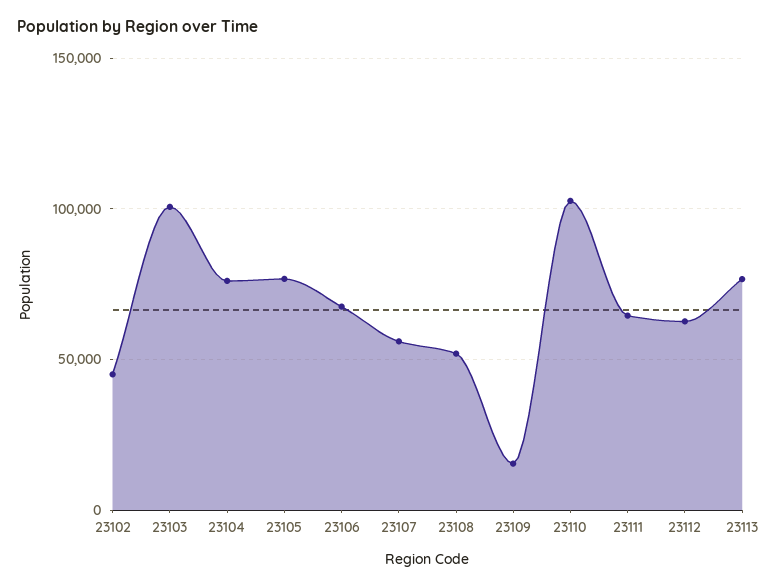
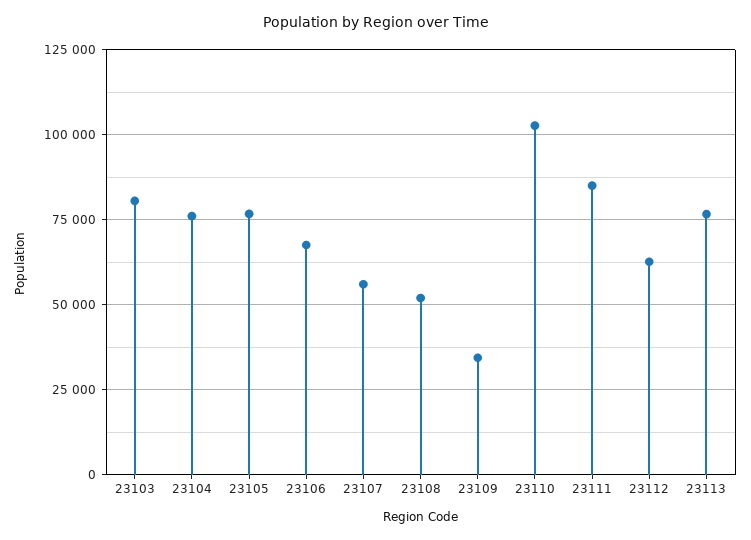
23102: 45000 -> none
23103: 100000 -> 80000
23109: 15000 -> 35000
23111: 65000 -> 85000

